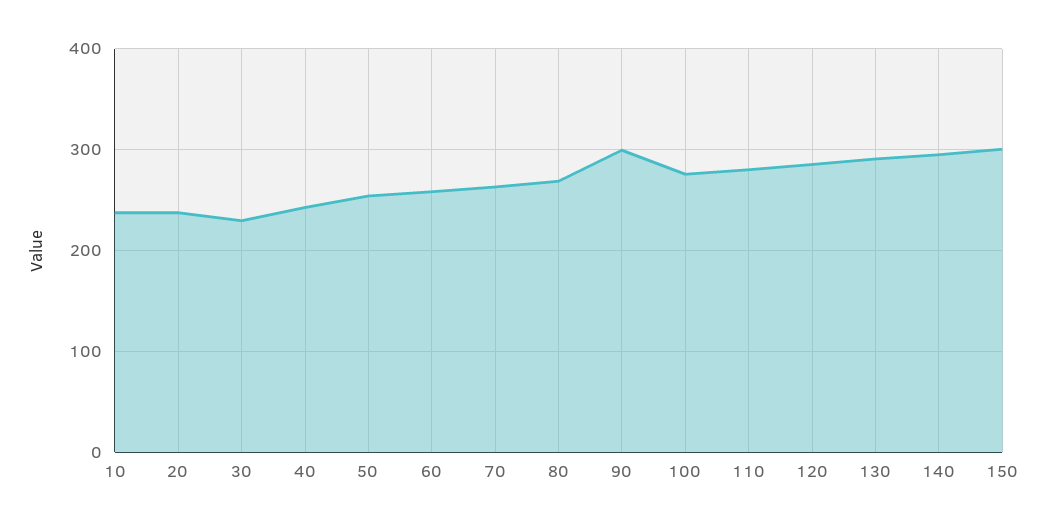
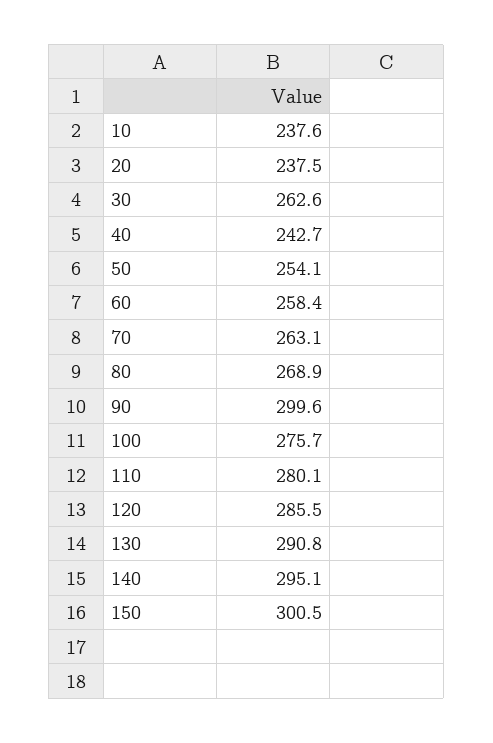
30: 230 -> 262.6

